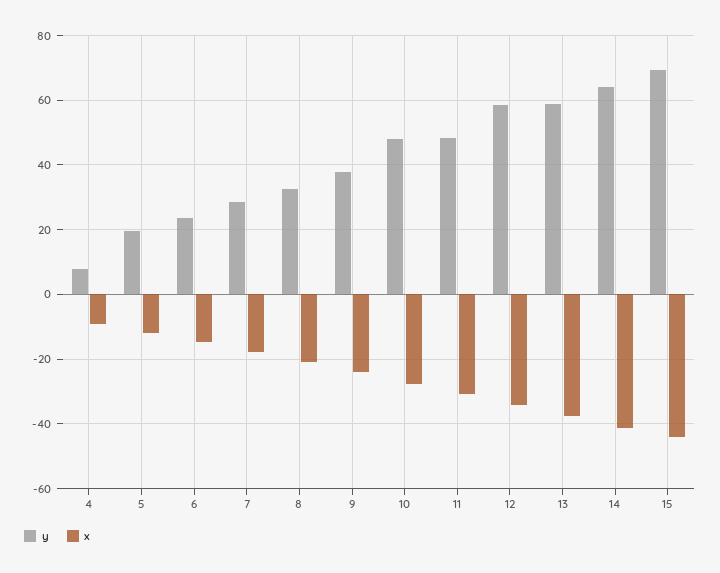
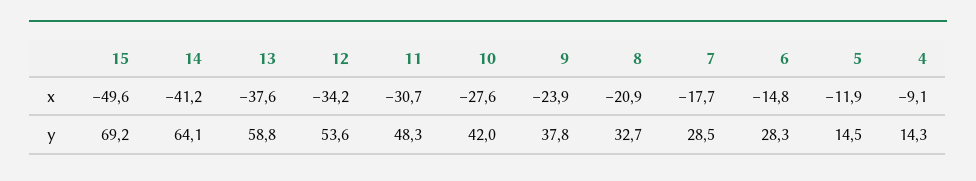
y, 4: 8 -> 14.3
y, 5: 20 -> 14.5
y, 6: 24 -> 28.3
y, 10: 48 -> 42
y, 12: 58 -> 53.6
x, 15: -44 -> -49.6

